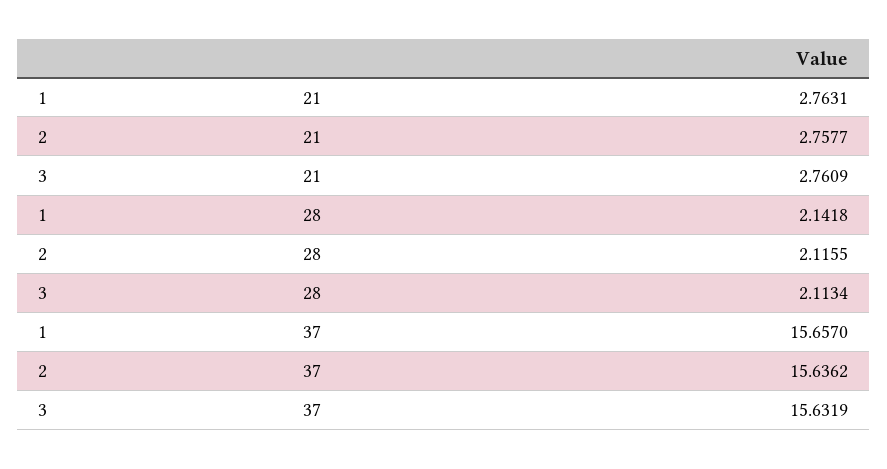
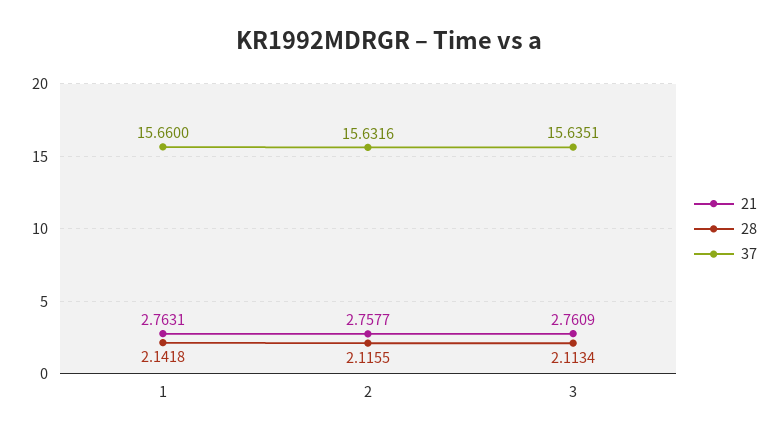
37, 1: 15.657 -> 15.66
37, 2: 15.6362 -> 15.6316
37, 3: 15.6319 -> 15.6351

